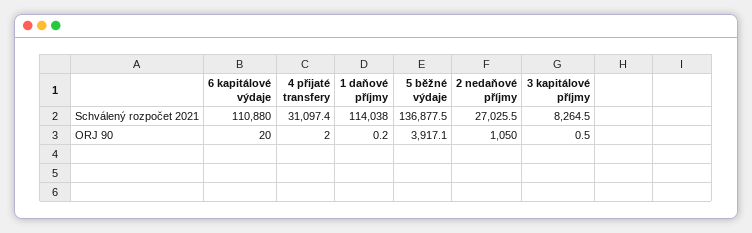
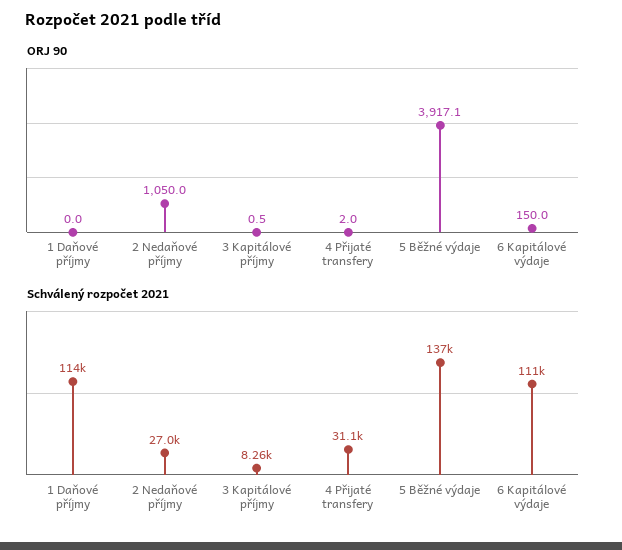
ORJ 90, 6 kapitálové výdaje: 20 -> 150
ORJ 90, 1 daňové příjmy: 0.2 -> 0

